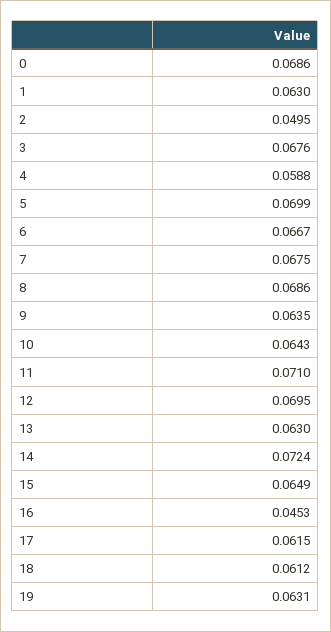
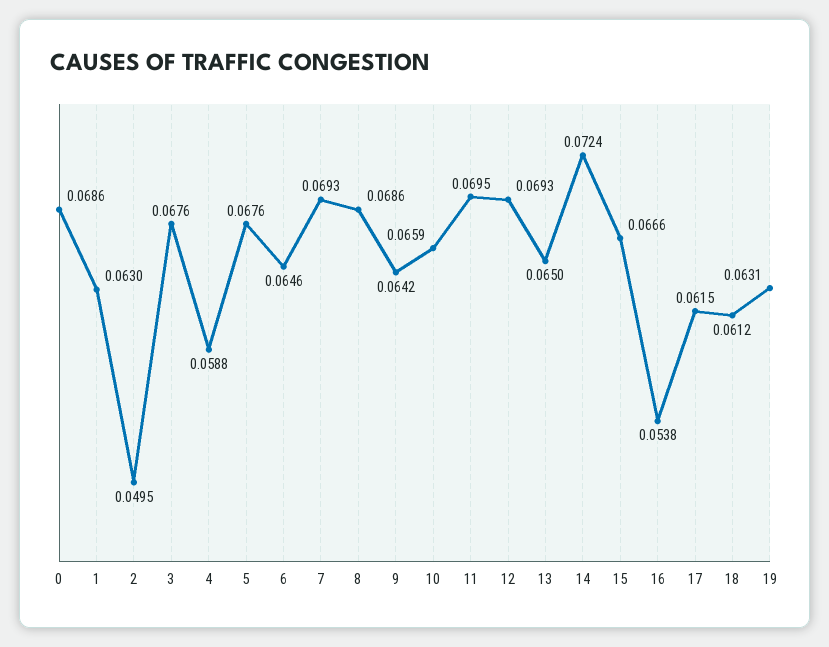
5: 0.0699 -> 0.0676
6: 0.0667 -> 0.0646
7: 0.0675 -> 0.0693
9: 0.0635 -> 0.0642
10: 0.0643 -> 0.0659
11: 0.071 -> 0.0695
12: 0.0695 -> 0.0693
13: 0.063 -> 0.065
15: 0.0649 -> 0.0666
16: 0.0453 -> 0.0538

